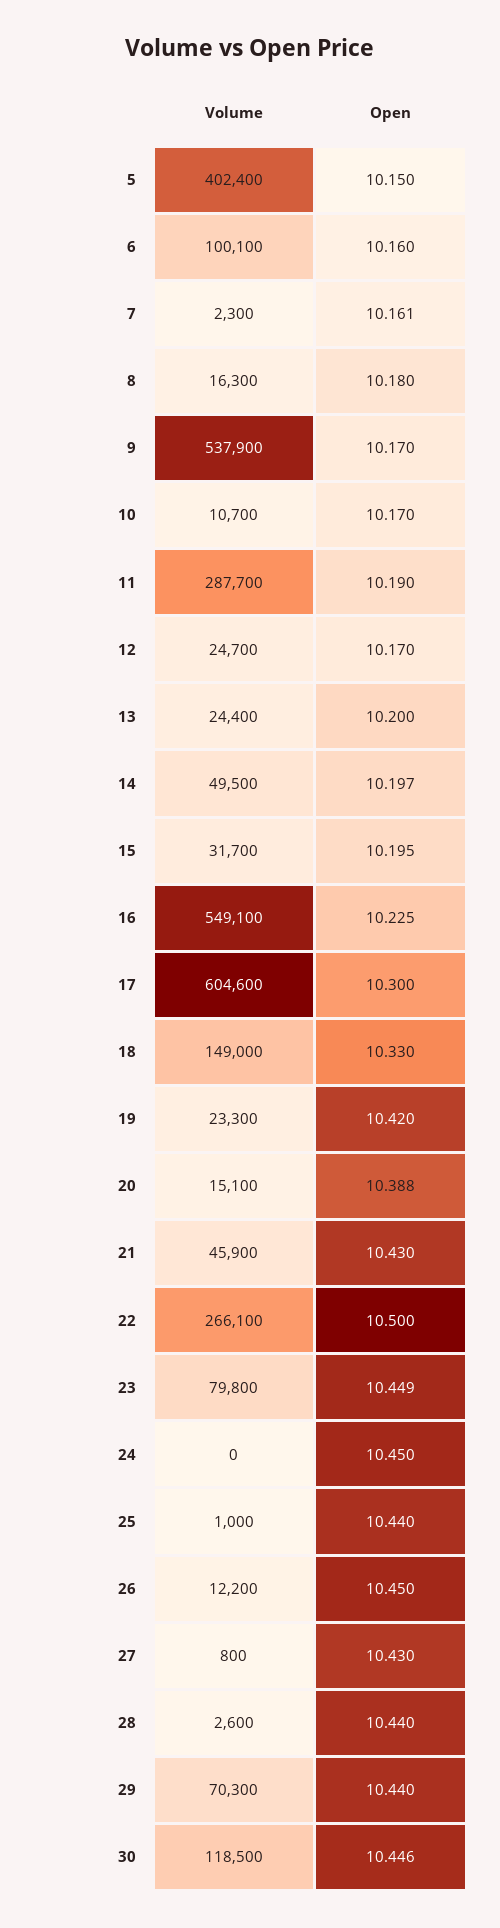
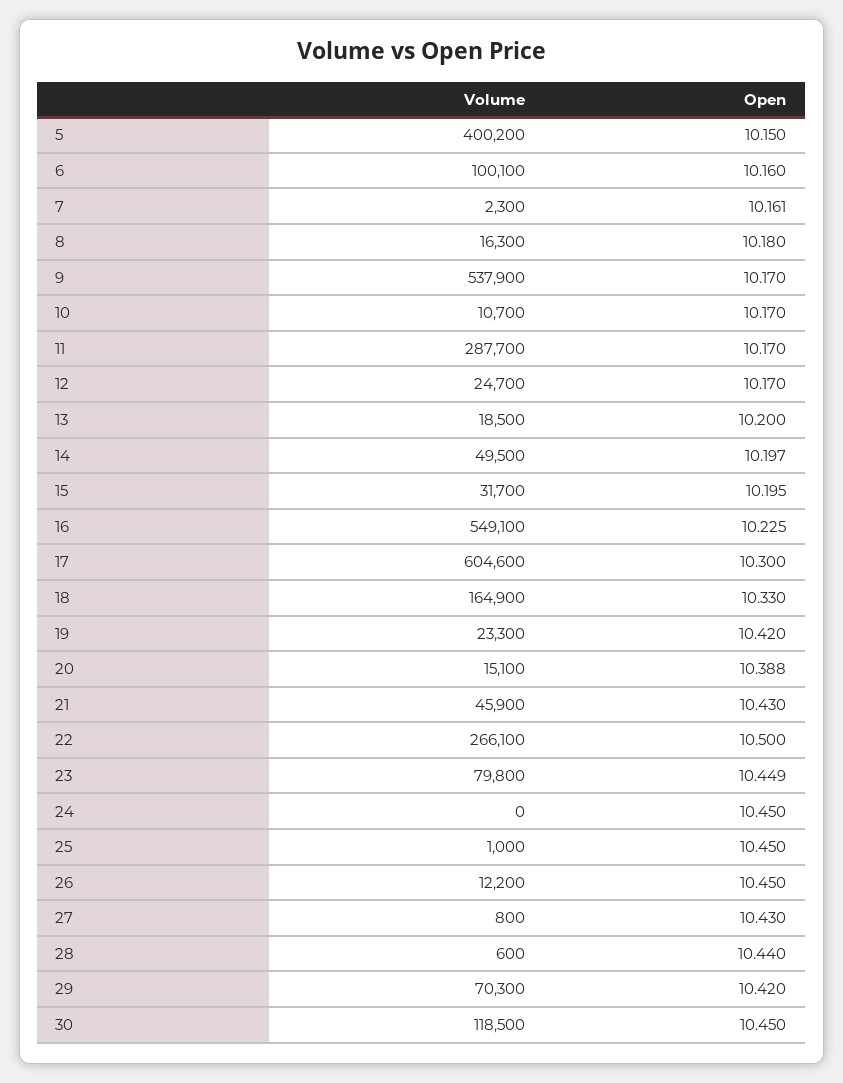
Volume, 5: 402400 -> 400200
Open, 11: 10.19 -> 10.17
Volume, 13: 24400 -> 18500
Volume, 18: 149000 -> 164900
Open, 25: 10.44 -> 10.45
Volume, 28: 2600 -> 600
Open, 29: 10.44 -> 10.42
Open, 30: 10.446 -> 10.45

